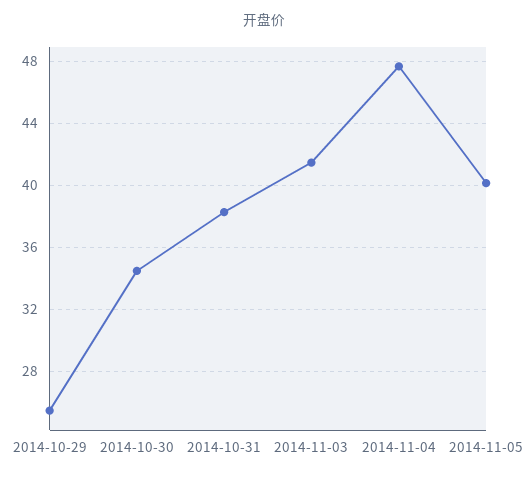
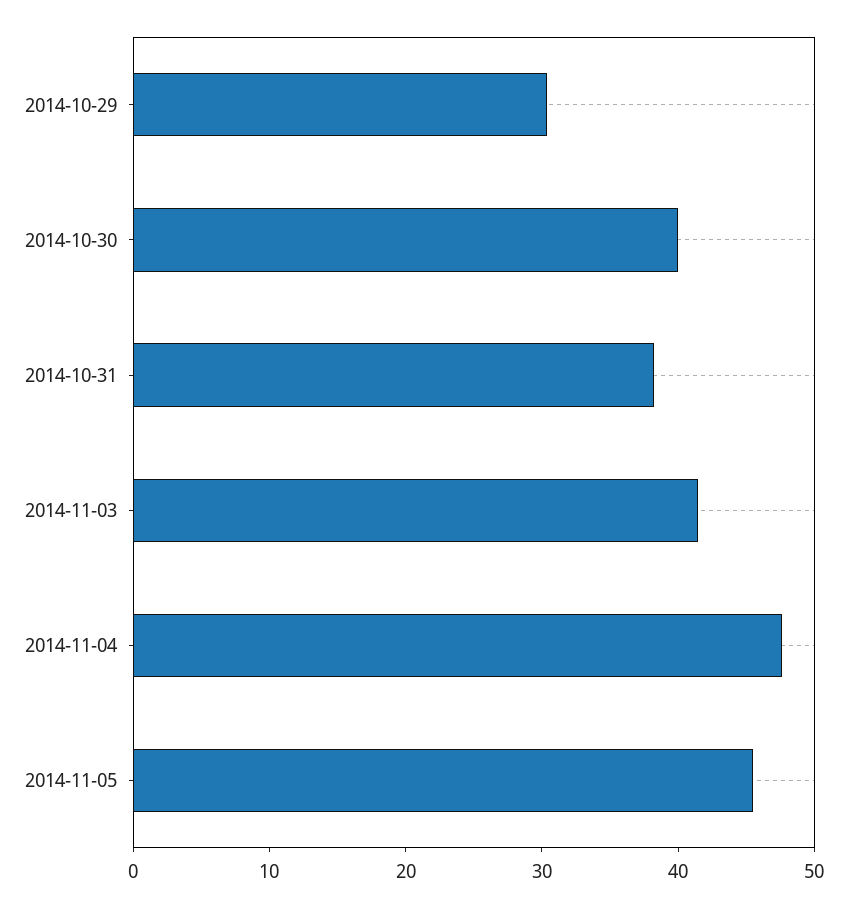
2014-10-29: 25.5 -> 30
2014-10-30: 34.5 -> 40
2014-11-05: 40 -> 46

